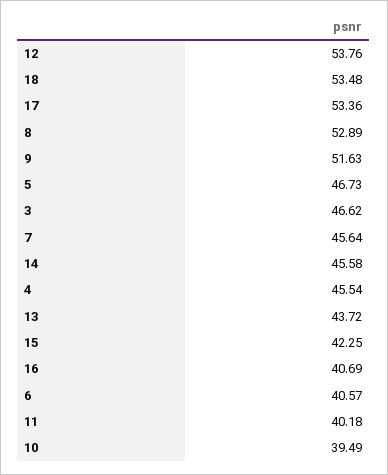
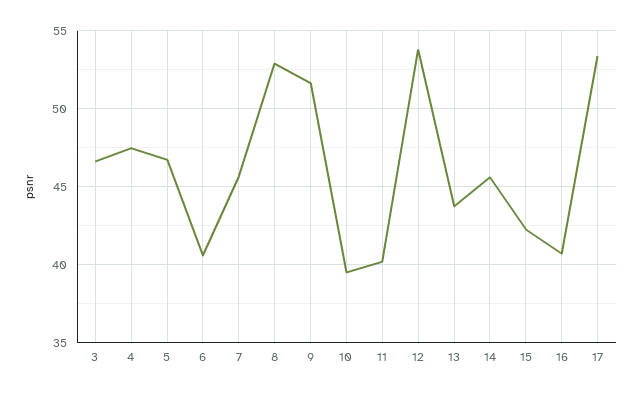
18: 53.48 -> none
4: 45.54 -> 47.5

